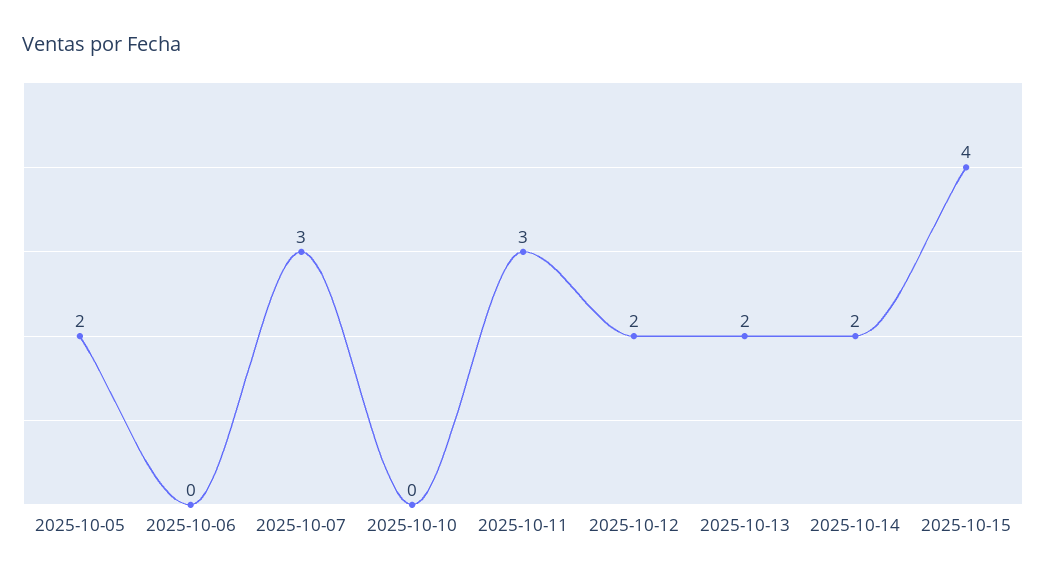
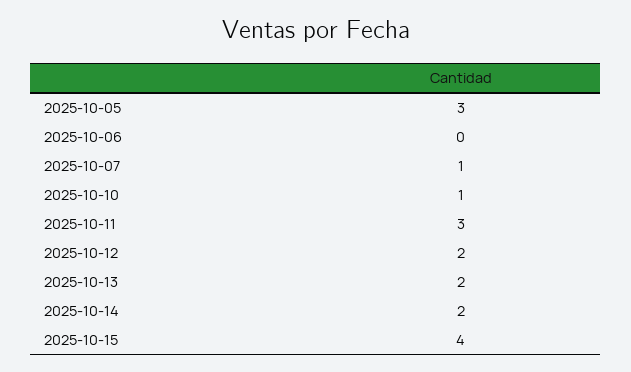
2025-10-05: 2 -> 3
2025-10-07: 3 -> 1
2025-10-10: 0 -> 1

